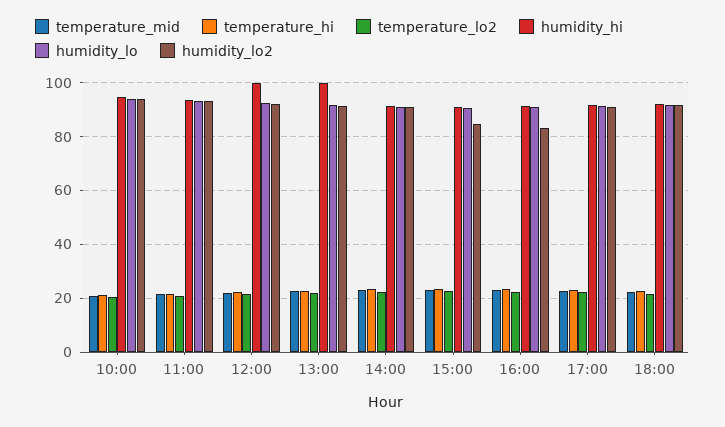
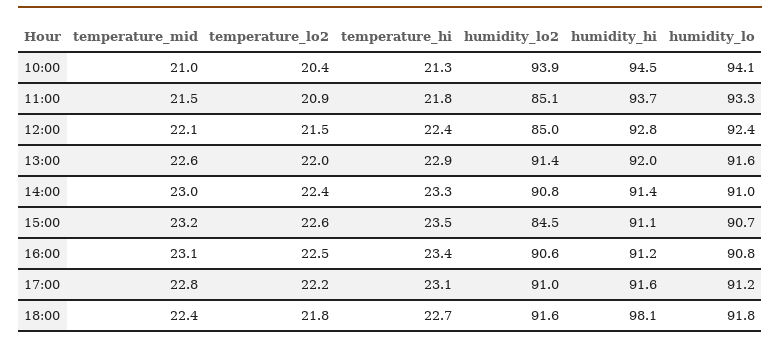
humidity_lo2, 11:00: 92.5 -> 85.1
humidity_hi, 12:00: 100 -> 92.8
humidity_lo2, 12:00: 92.5 -> 85
humidity_hi, 13:00: 100 -> 92
humidity_lo2, 16:00: 82.5 -> 90.6
humidity_hi, 18:00: 92.5 -> 98.1

